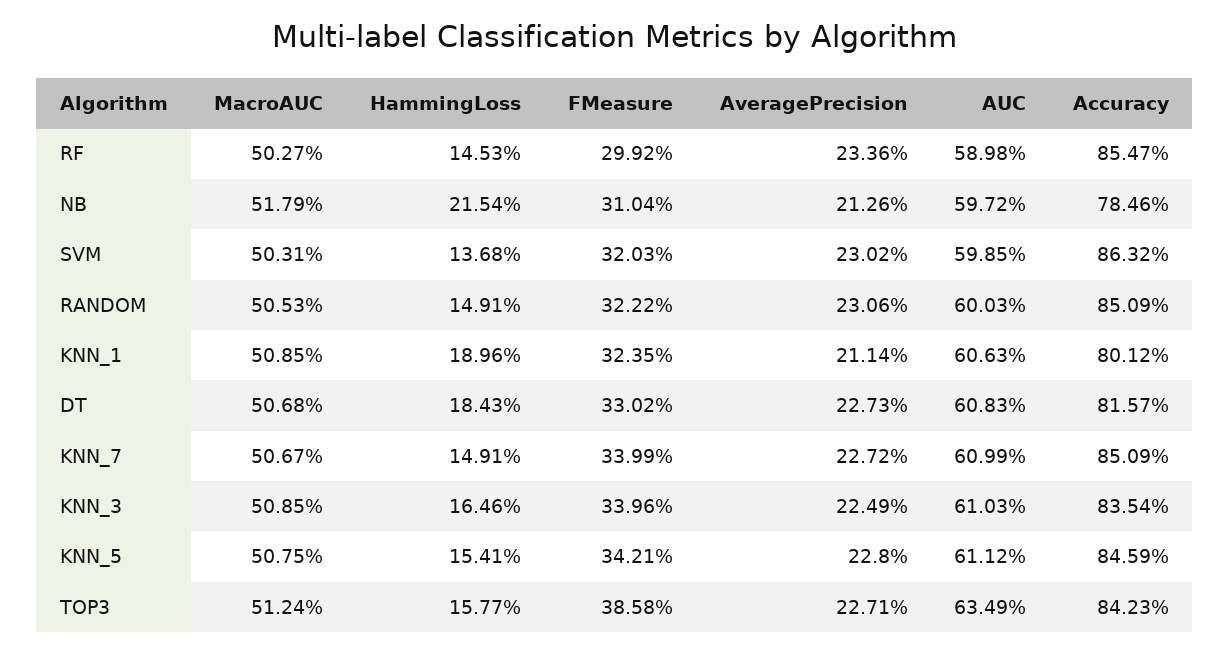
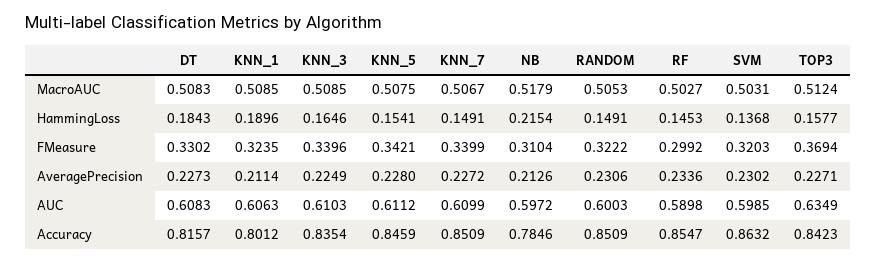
MacroAUC, DT: 0.5068 -> 0.5083
FMeasure, TOP3: 0.3858 -> 0.3694

